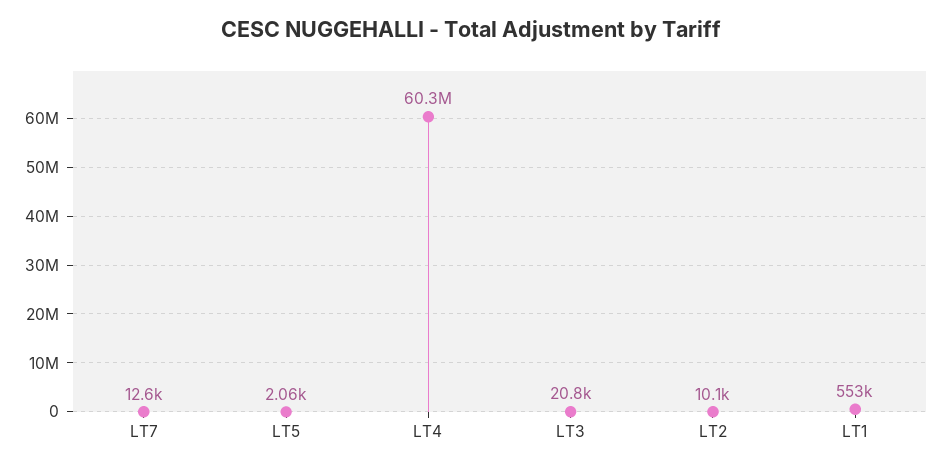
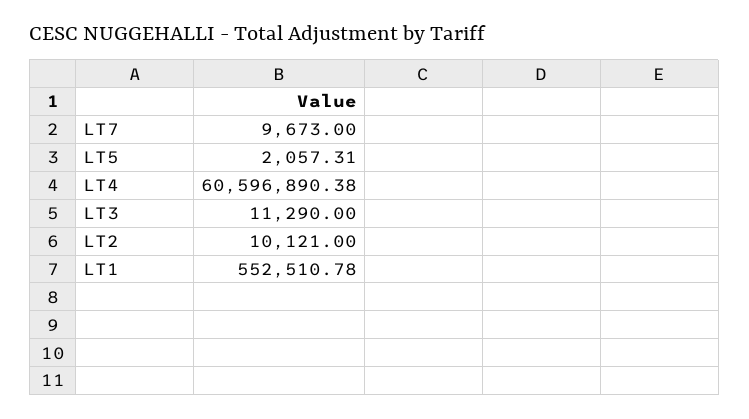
LT7: 12600 -> 9673
LT4: 60300000 -> 60596890.38
LT3: 20800 -> 11290

